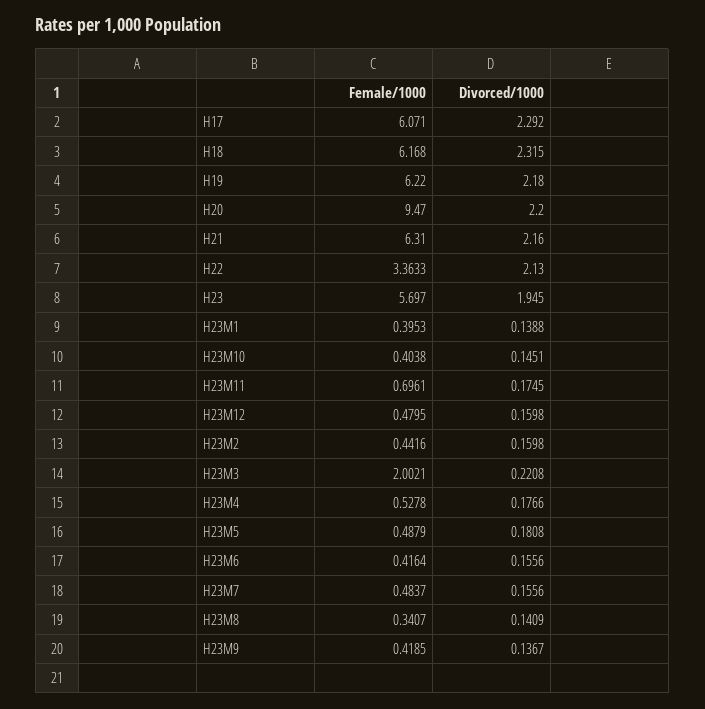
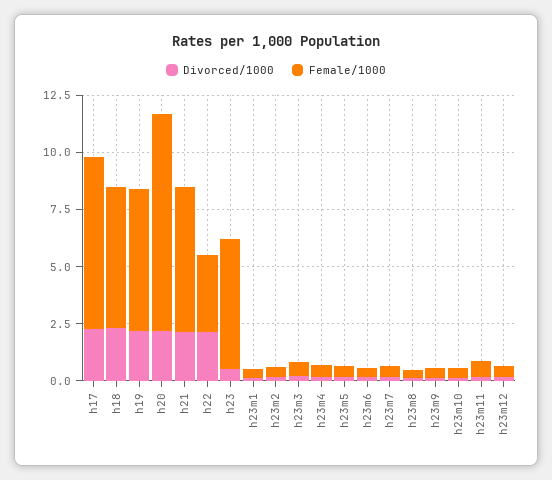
Female/1000, H17: 6.071 -> 7.5
Divorced/1000, H23: 1.945 -> 0.5
Female/1000, H23M3: 2.0021 -> 0.5

